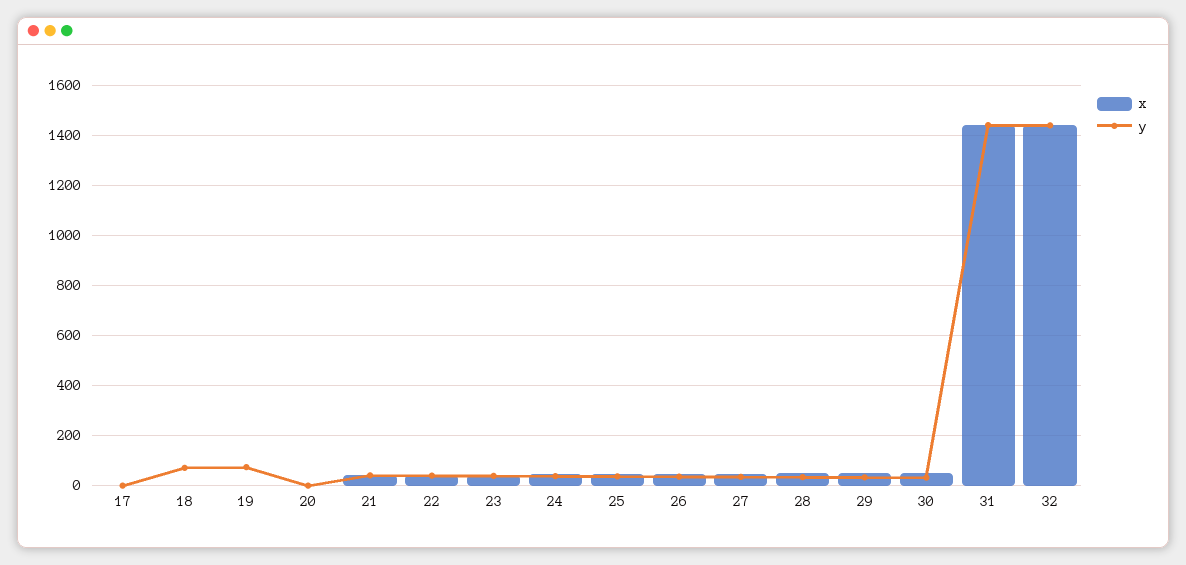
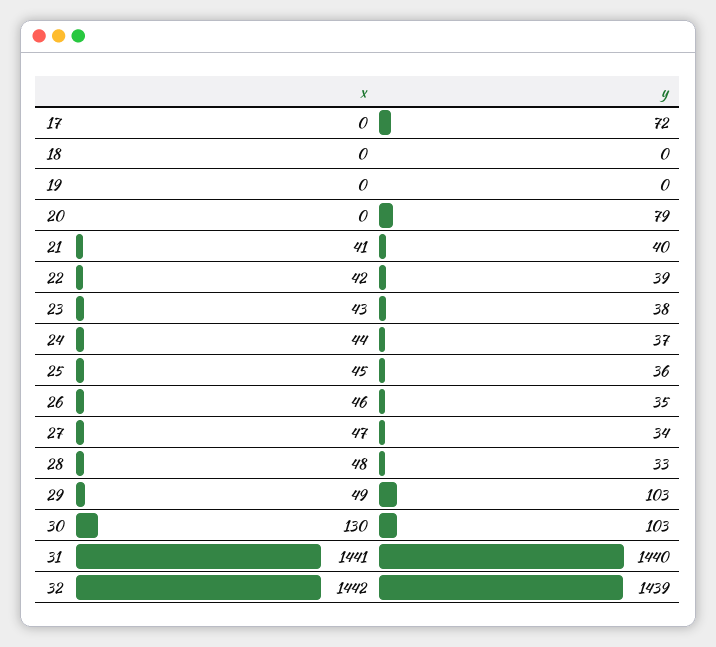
y, 17: 0 -> 72
y, 18: 75 -> 0
y, 19: 75 -> 0
y, 20: 0 -> 79
y, 29: 25 -> 103
x, 30: 50 -> 130
y, 30: 25 -> 103

